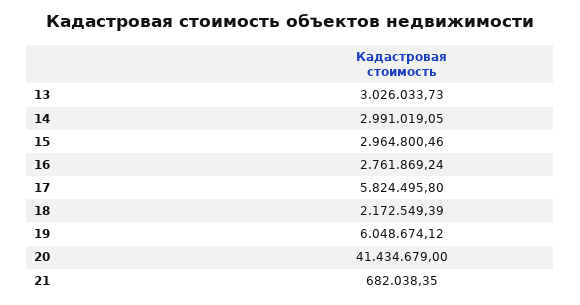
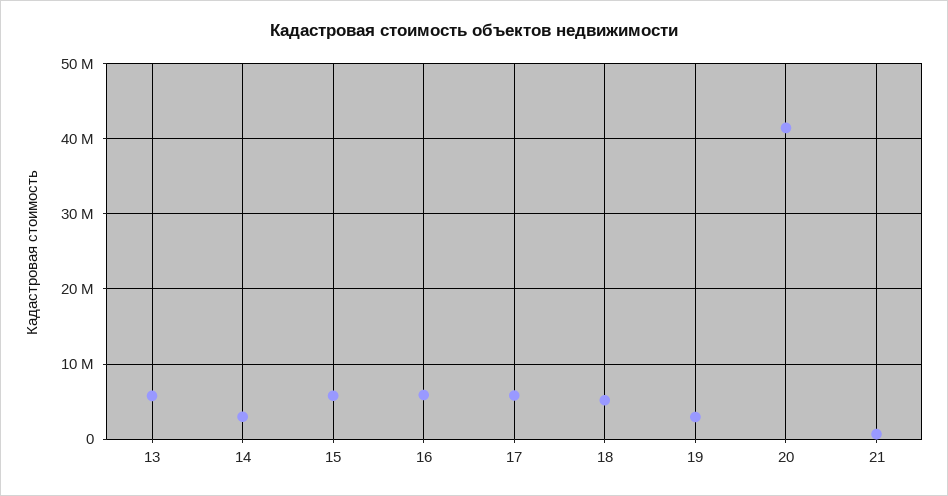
13: 3026033.73 -> 6000000
15: 2964800.46 -> 6000000
16: 2761869.24 -> 6000000
18: 2172549.39 -> 5000000
19: 6048674.12 -> 3000000

